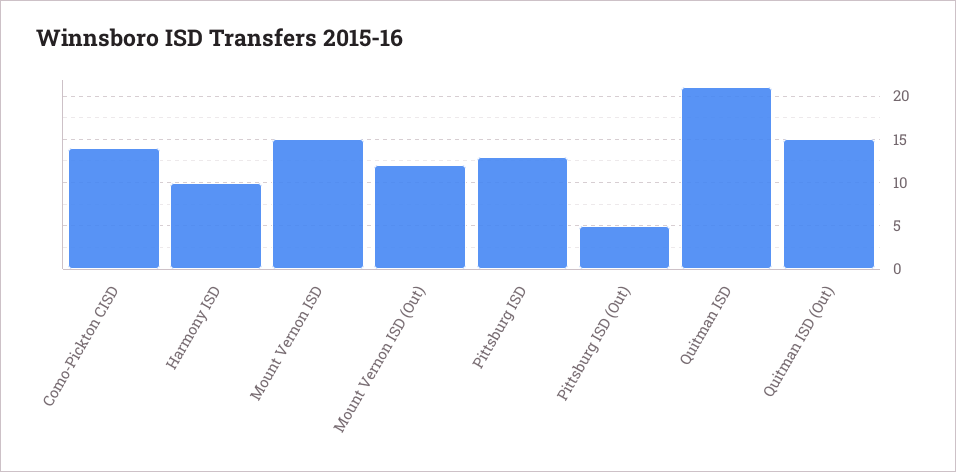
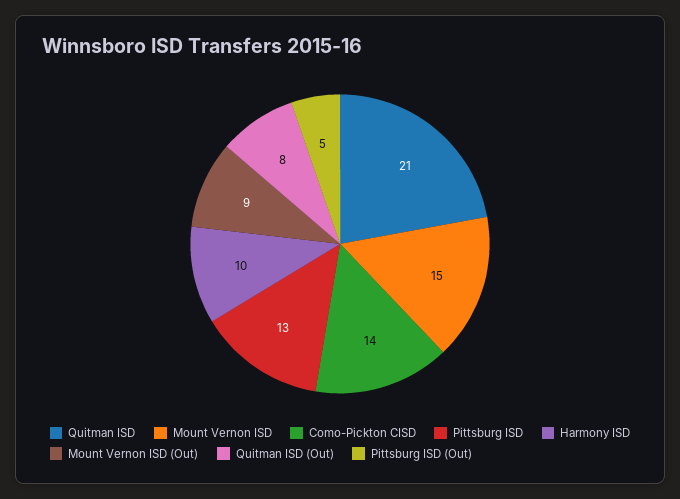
Mount Vernon ISD (Out): 12 -> 9
Quitman ISD (Out): 15 -> 8

